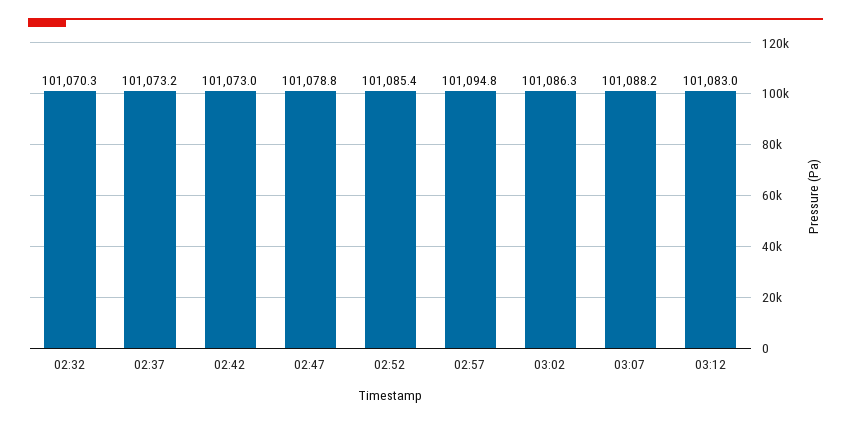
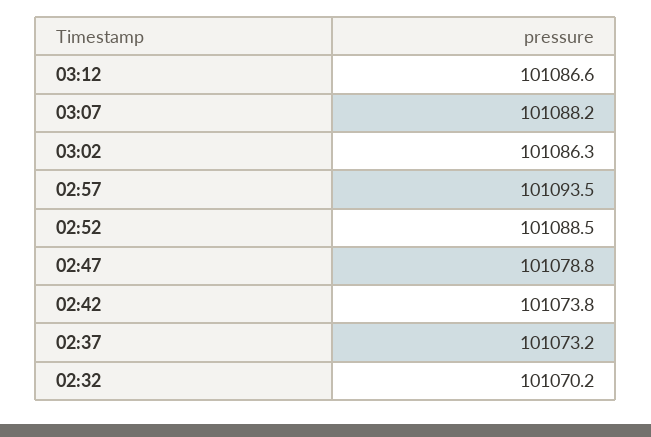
02:32: 101070.3 -> 101070.2
02:42: 101073 -> 101073.8
02:52: 101085.4 -> 101088.5
02:57: 101094.8 -> 101093.5
03:12: 101083 -> 101086.6

